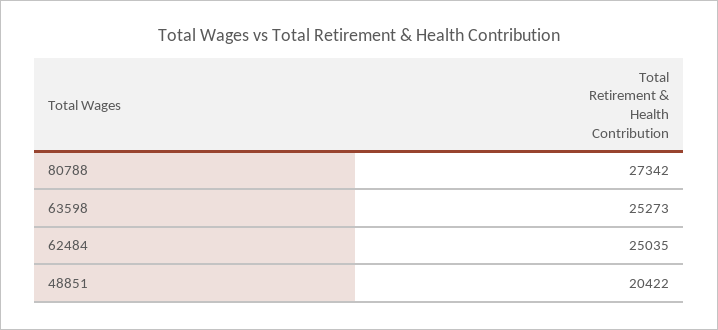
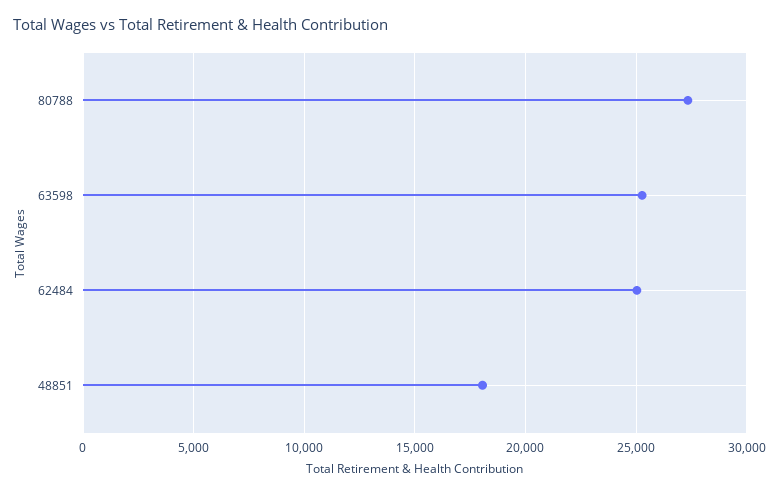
48851: 20422 -> 18000

